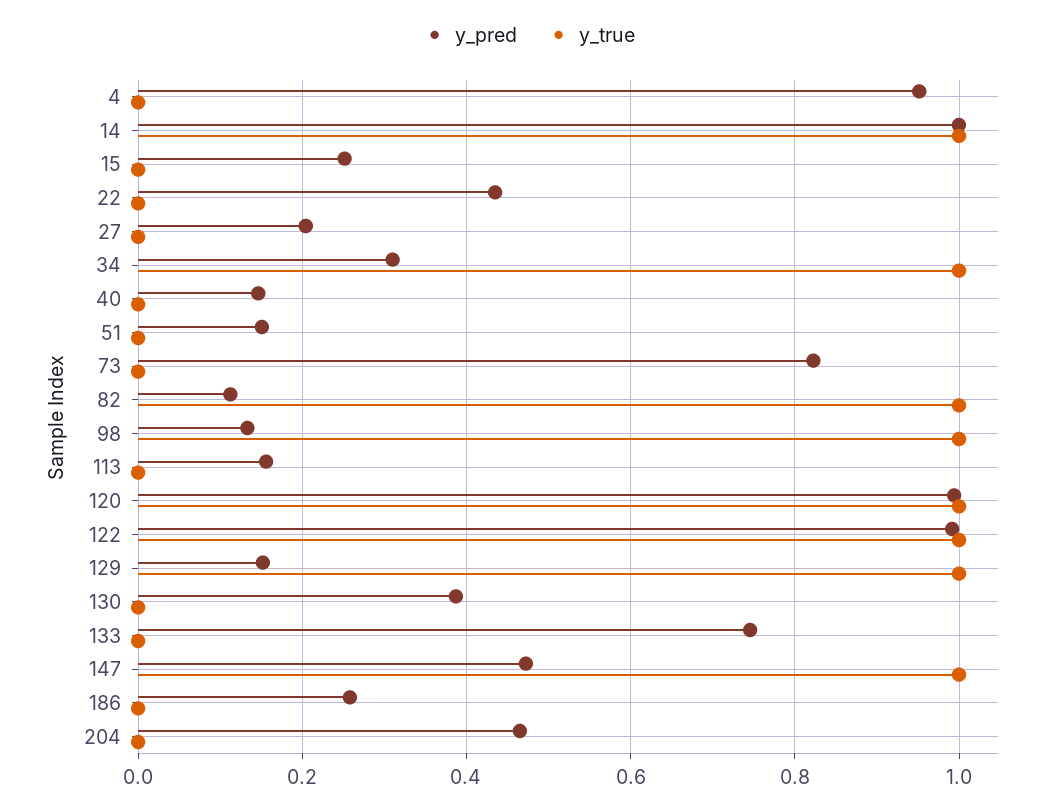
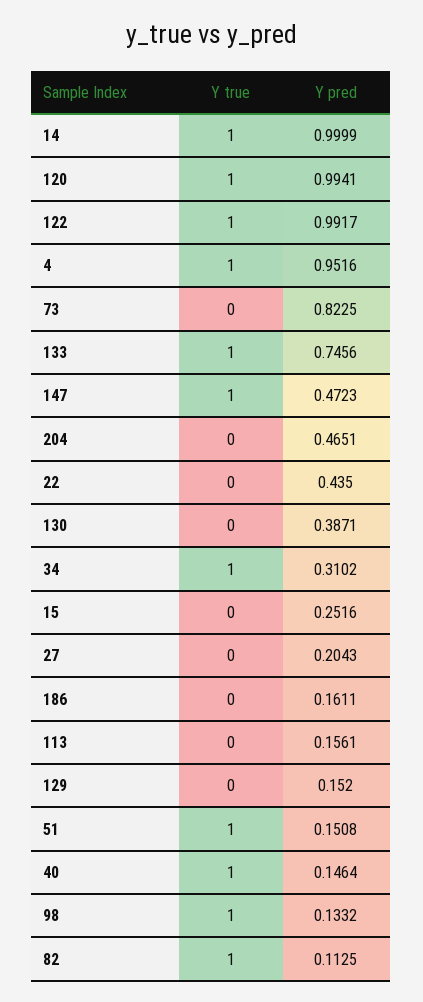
y_true, 4: 0 -> 1
y_true, 40: 0 -> 1
y_true, 51: 0 -> 1
y_true, 129: 1 -> 0
y_true, 133: 0 -> 1
y_pred, 186: 0.26 -> 0.1611

